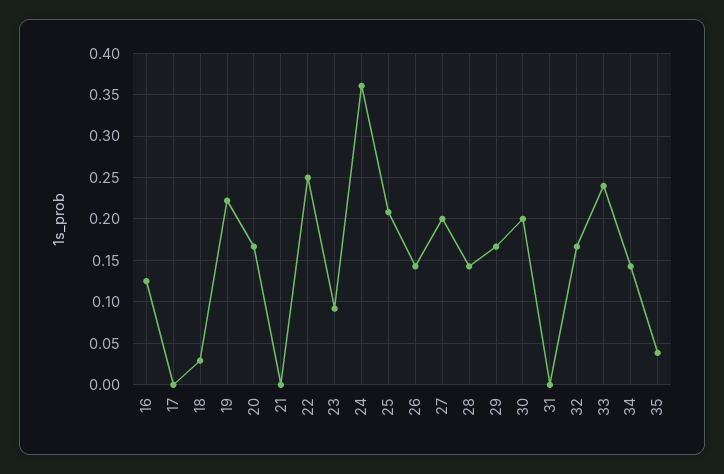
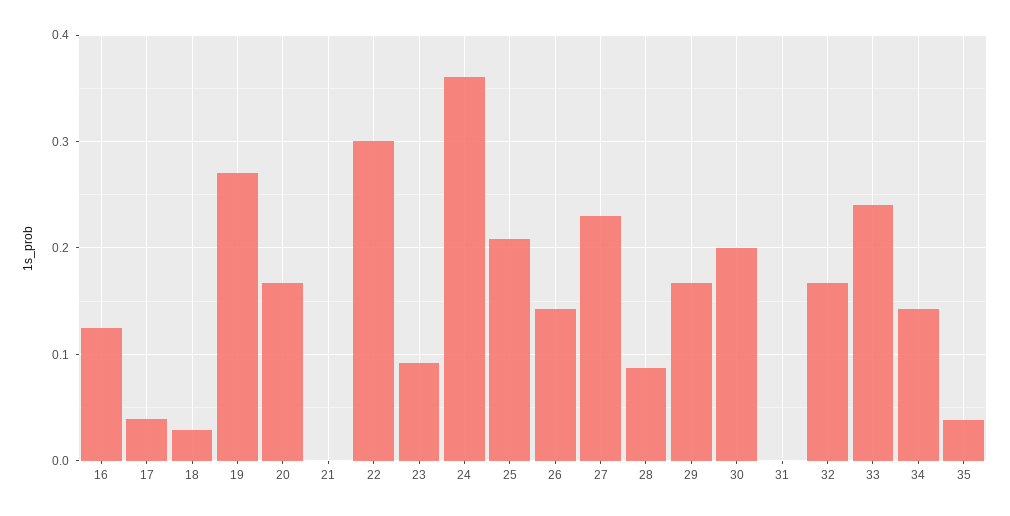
17: 0 -> 0.04
19: 0.22 -> 0.27
22: 0.25 -> 0.3
27: 0.2 -> 0.23
28: 0.14 -> 0.09

